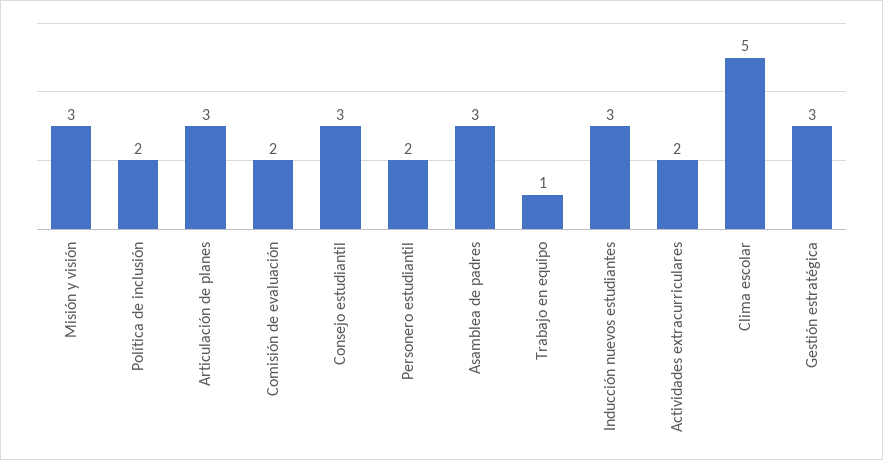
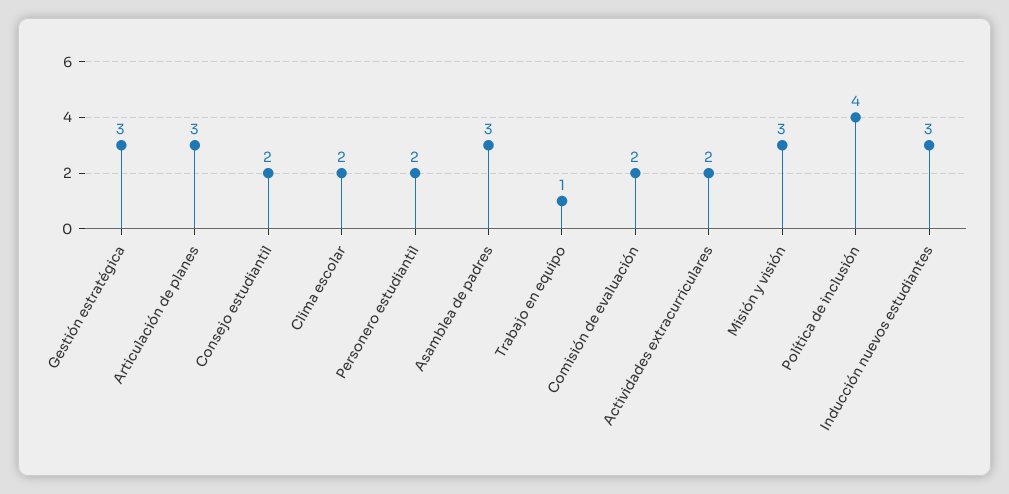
Política de inclusión: 2 -> 4
Consejo estudiantil: 3 -> 2
Clima escolar: 5 -> 2

